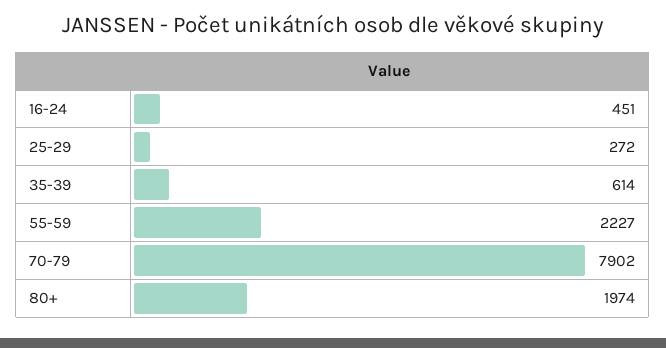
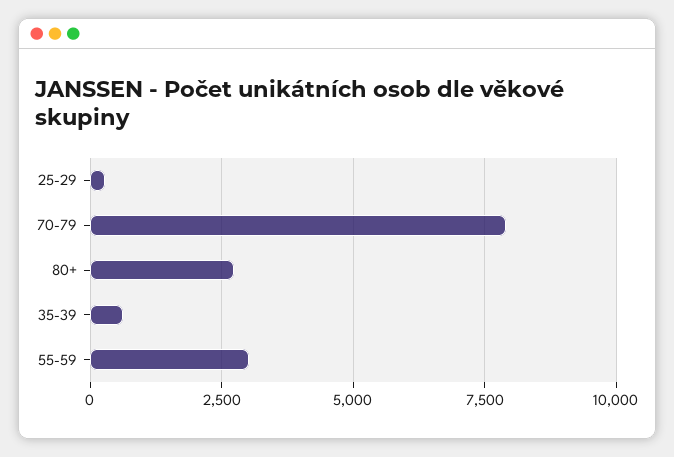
16-24: 451 -> none
55-59: 2227 -> 3000
80+: 1974 -> 2750

